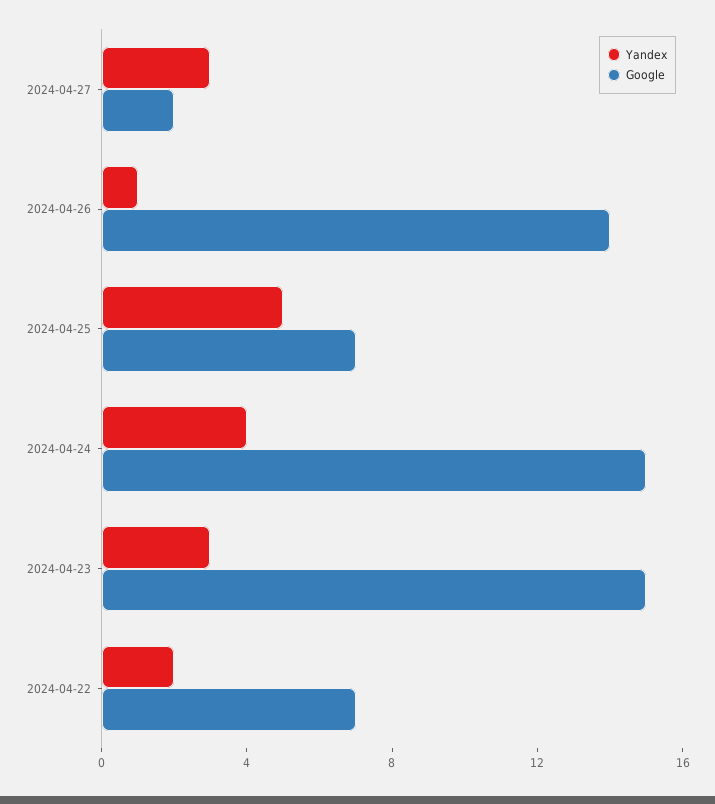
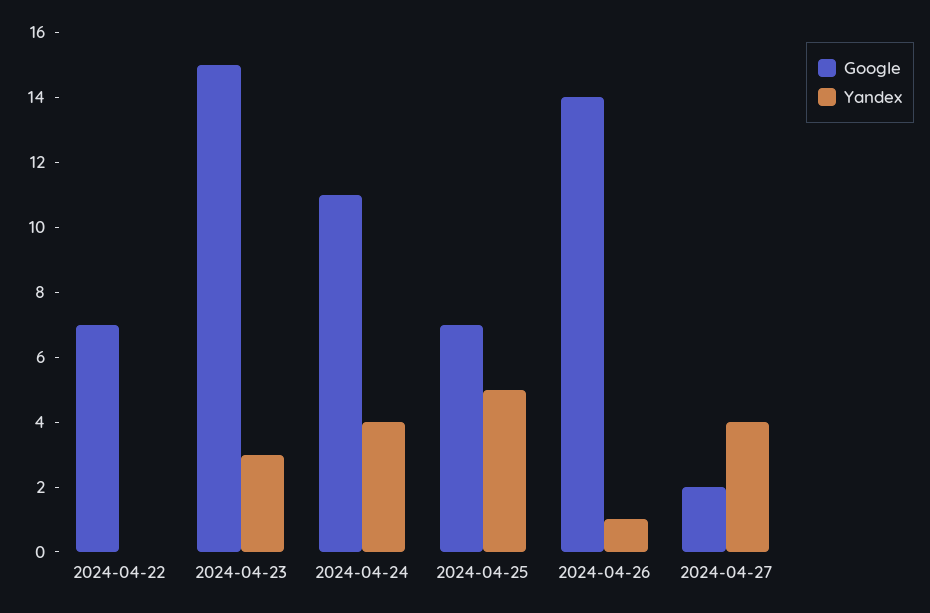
Yandex, 2024-04-27: 3 -> 4
Google, 2024-04-24: 15 -> 11
Yandex, 2024-04-22: 2 -> 0

